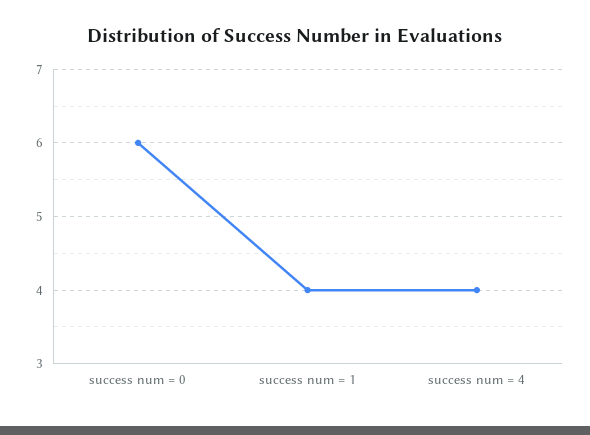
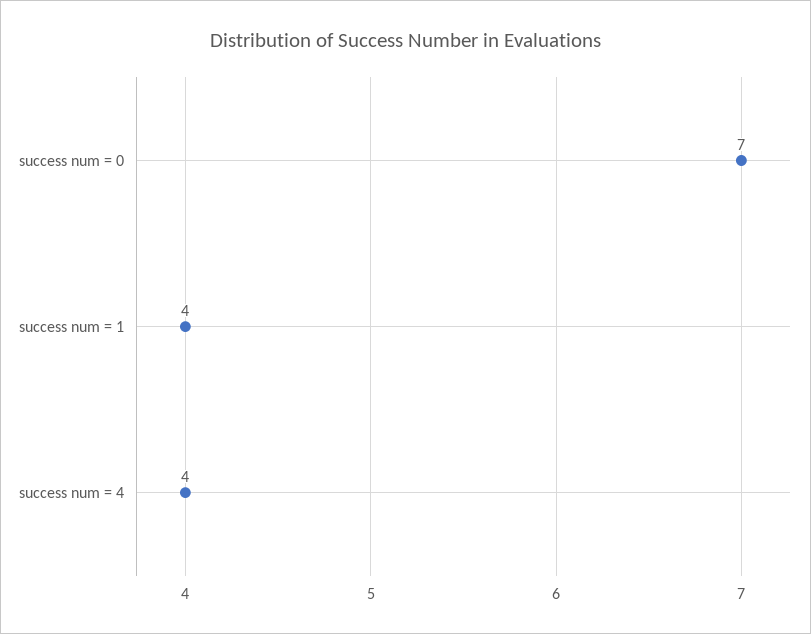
success num = 0: 6 -> 7

